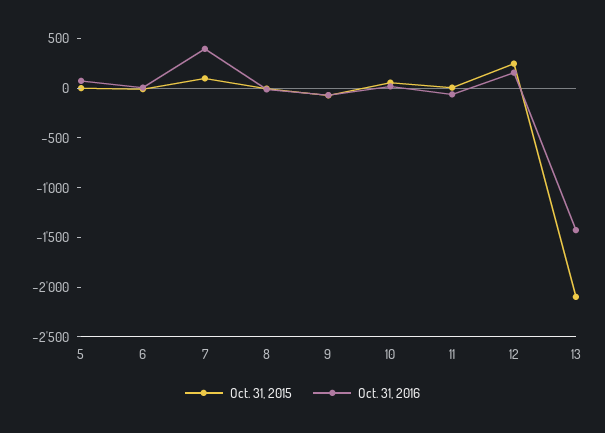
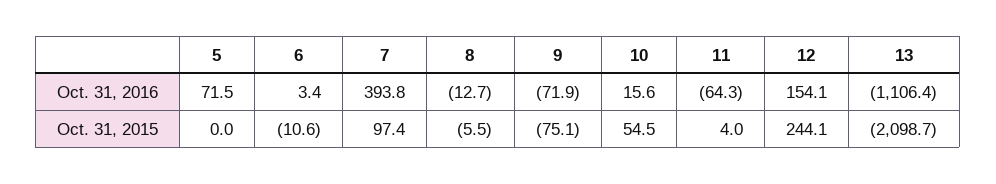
Oct. 31, 2016, 13: -1400 -> -1106.4

